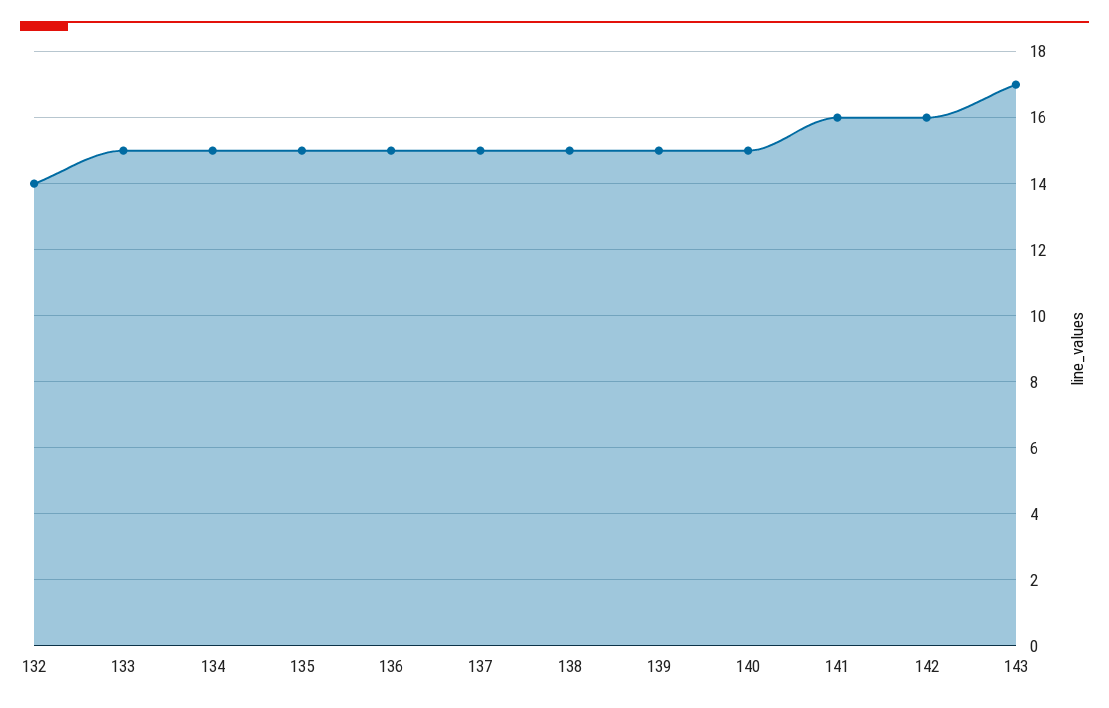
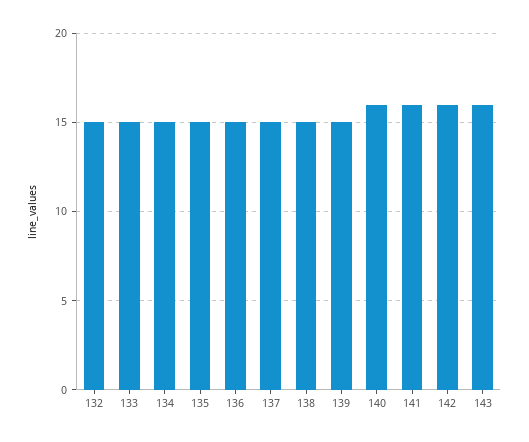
132: 14 -> 15
140: 15 -> 16
143: 17 -> 16

